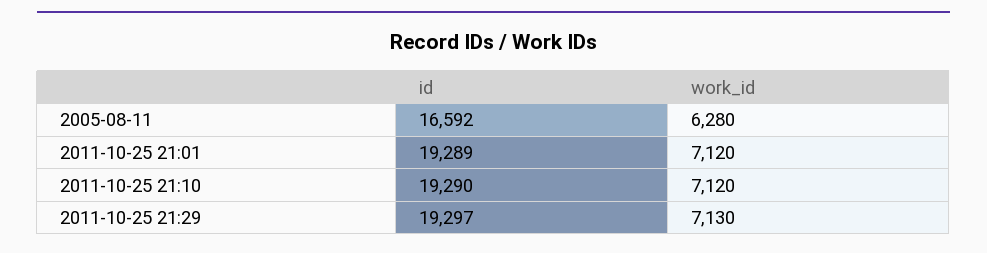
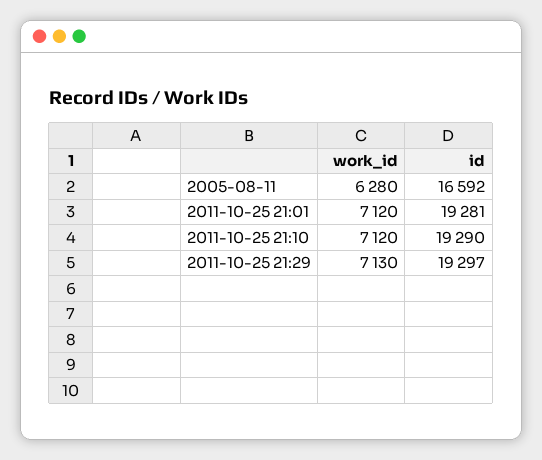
id, 2011-10-25 21:01: 19289 -> 19281

